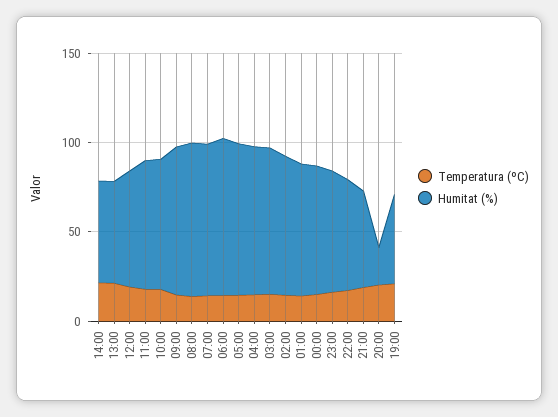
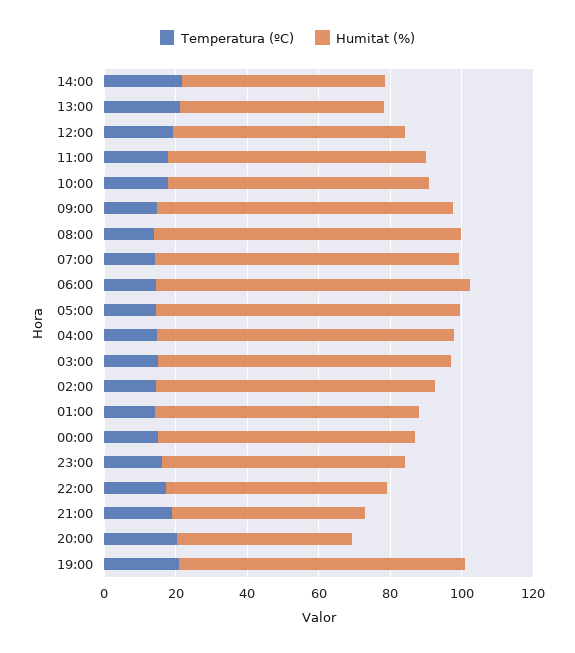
Humitat (%), 20:00: 20 -> 50
Humitat (%), 19:00: 50 -> 80

